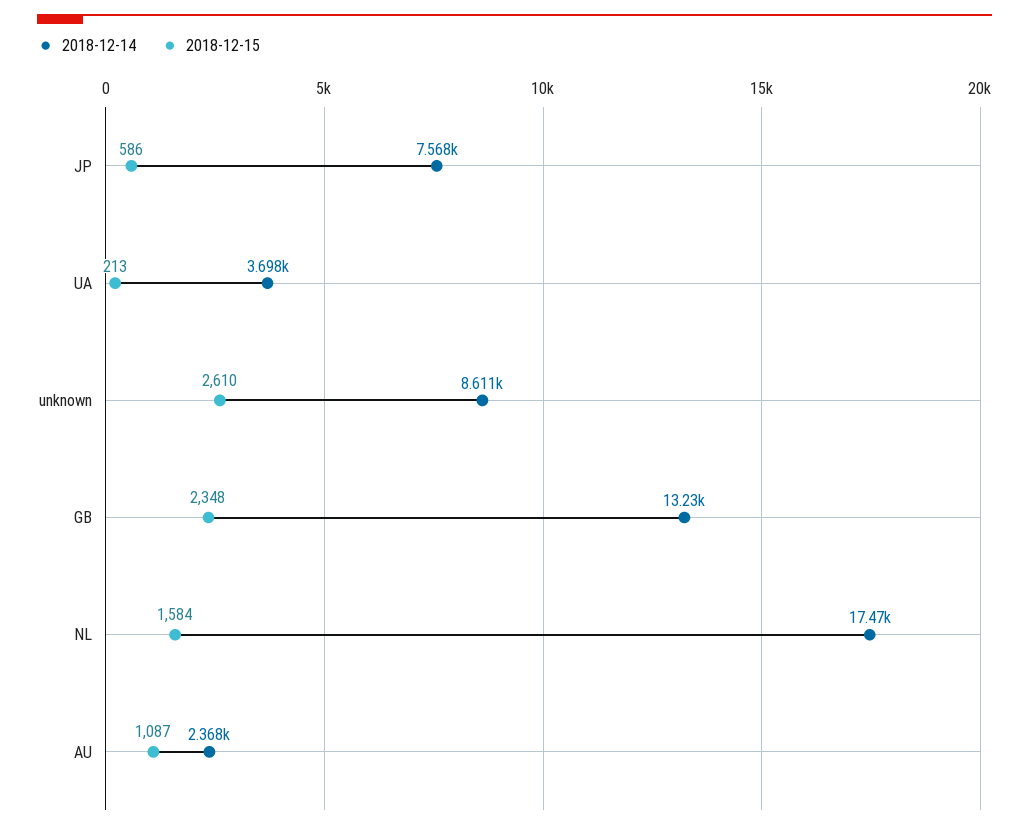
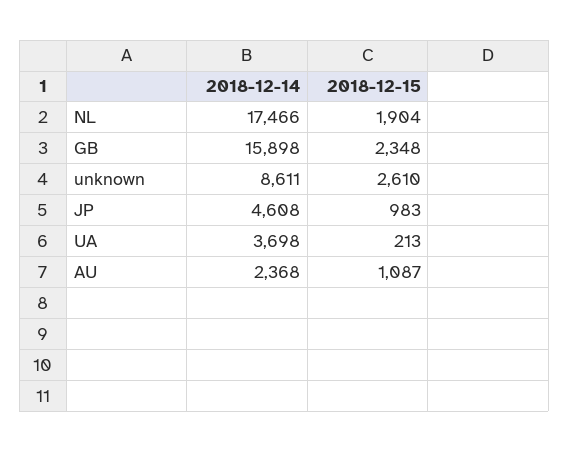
2018-12-14, JP: 7568 -> 4608
2018-12-15, JP: 586 -> 983
2018-12-14, GB: 13230 -> 15898
2018-12-15, NL: 1584 -> 1904

